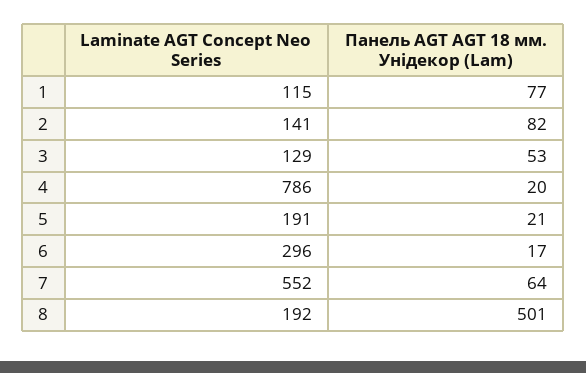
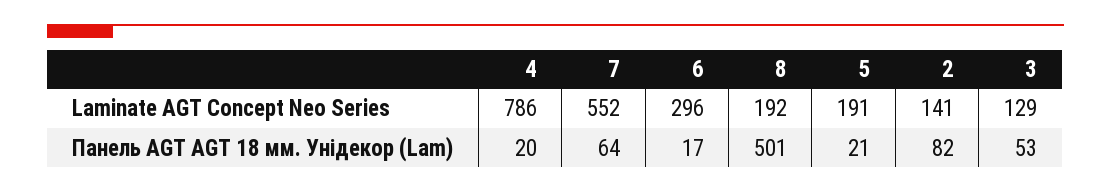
Laminate AGT Concept Neo Series, 1: 115 -> none
Панель AGT AGT 18 мм. Унідекор (Lam), 1: 77 -> none

